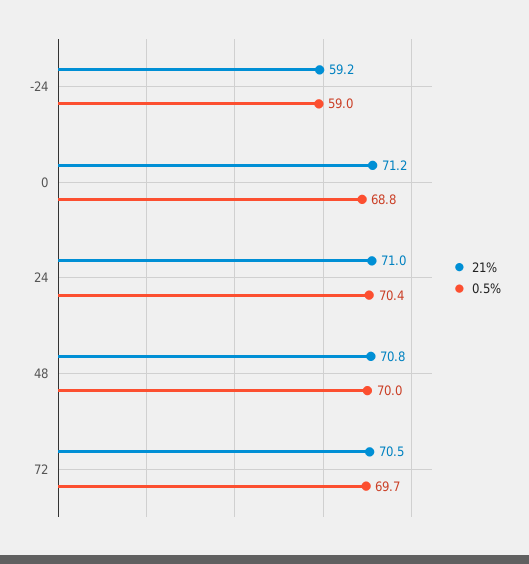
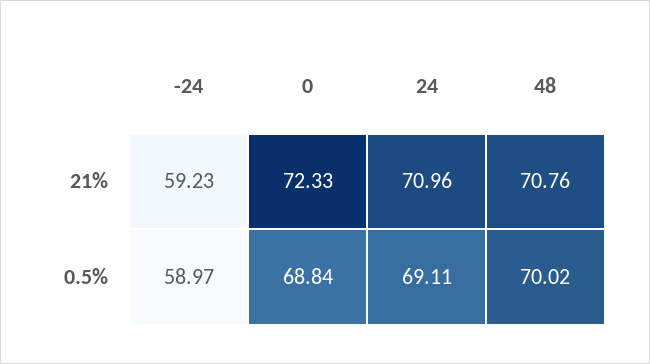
21%, 0: 71.2 -> 72.33
0.5%, 24: 70.4 -> 69.11
21%, 72: 70.5 -> none
0.5%, 72: 69.7 -> none

